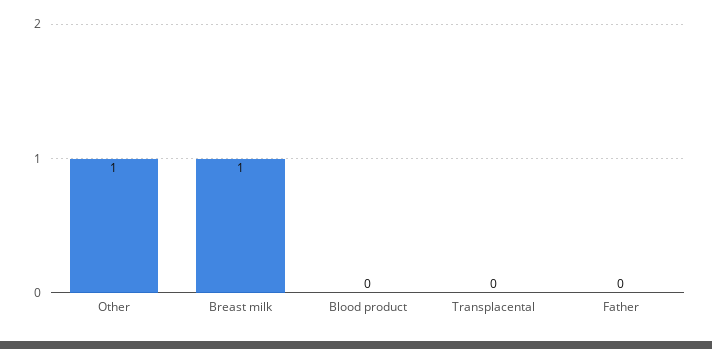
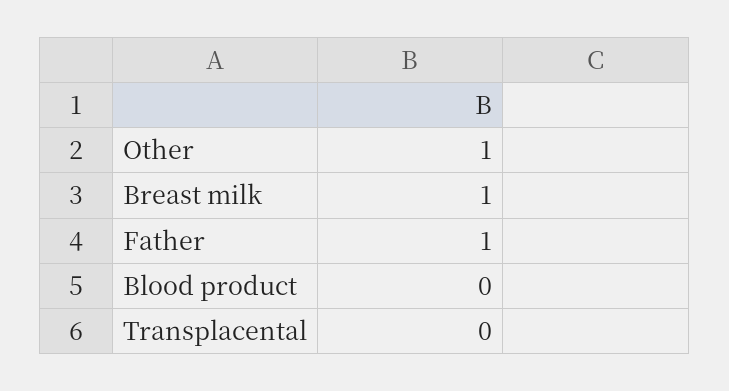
Father: 0 -> 1

